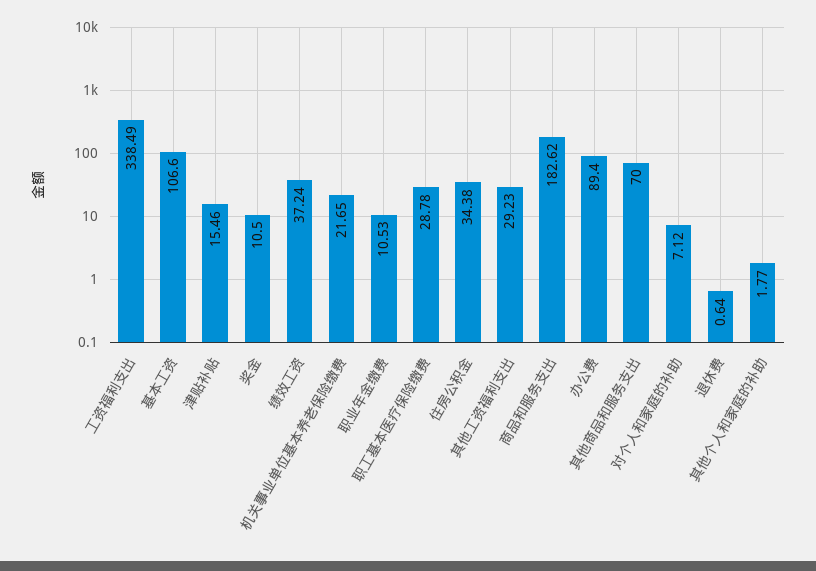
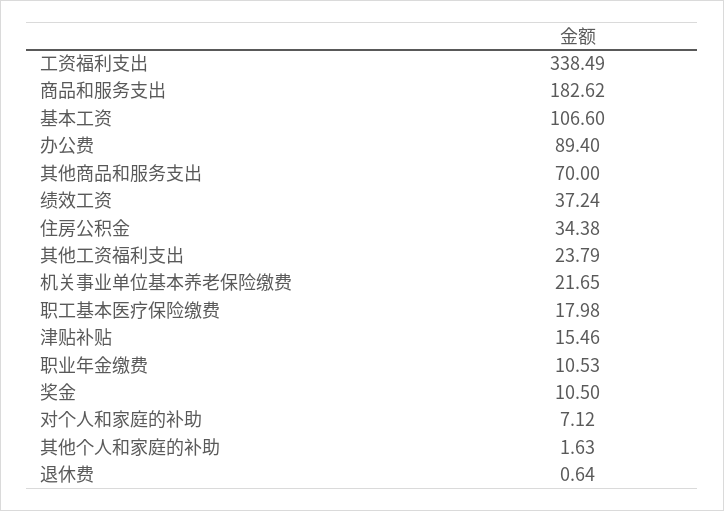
职工基本医疗保险缴费: 28.78 -> 17.98
其他工资福利支出: 29.23 -> 23.79
其他个人和家庭的补助: 1.77 -> 1.63

